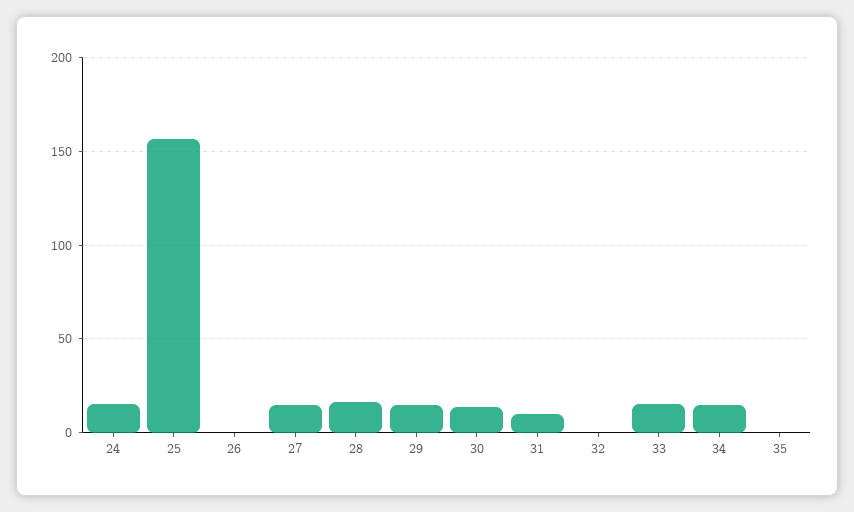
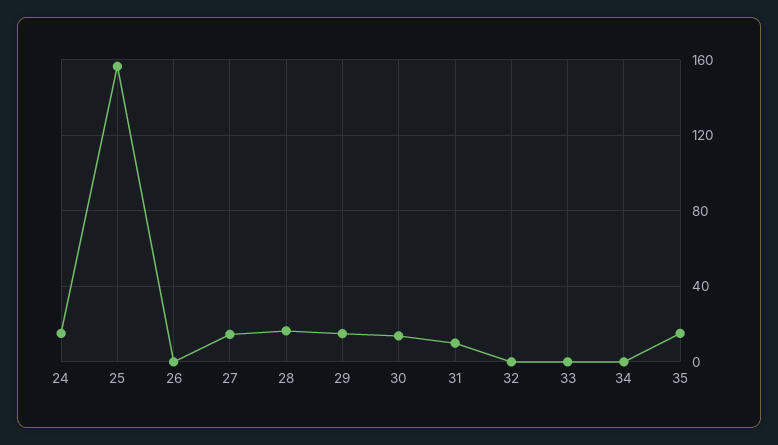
33: 15 -> 0
34: 15 -> 0
35: 0 -> 15

